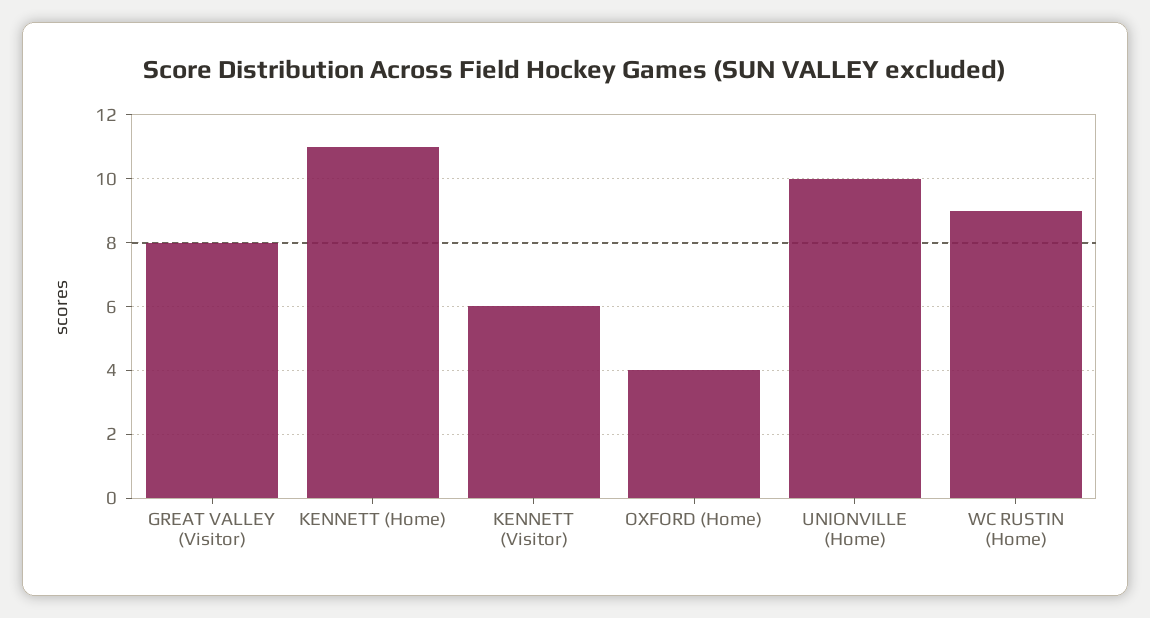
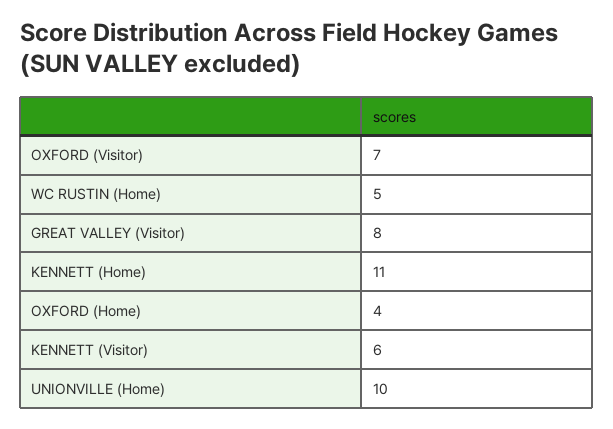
WC RUSTIN (Home): 9 -> 5
OXFORD (Visitor): none -> 7

